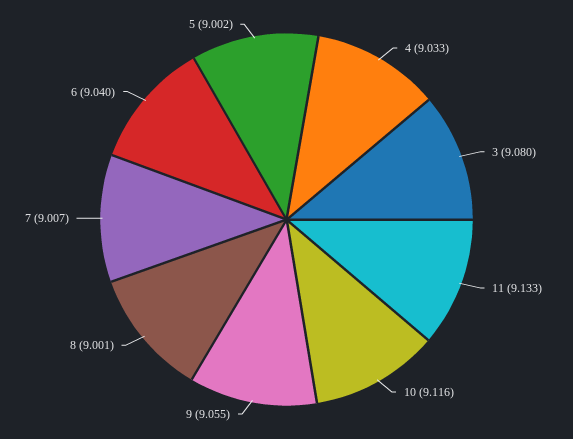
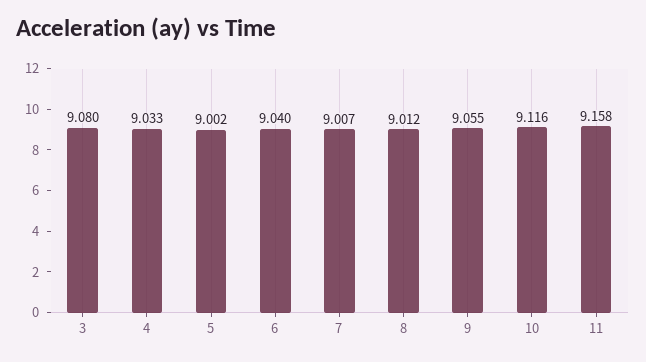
11: 9.133 -> 9.158
8: 9.001 -> 9.012

